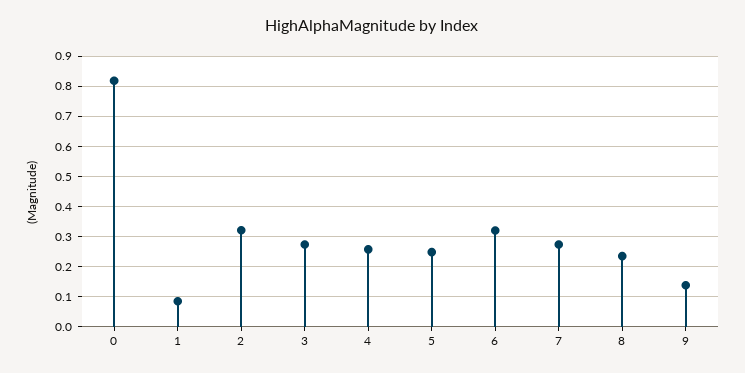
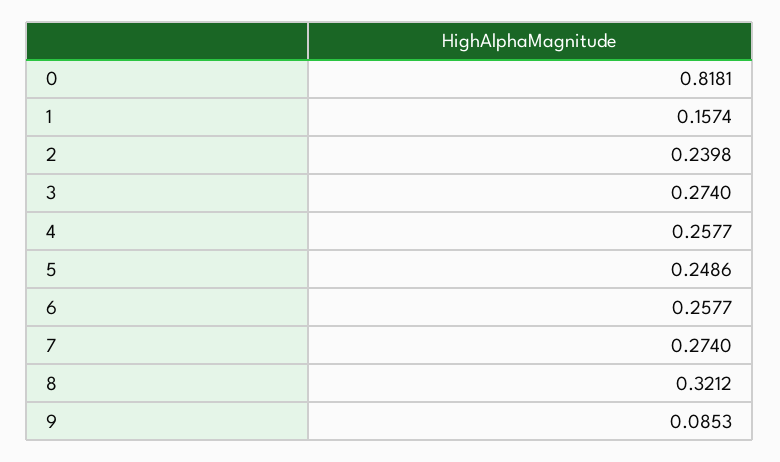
1: 0.08 -> 0.1574
2: 0.32 -> 0.2398
6: 0.32 -> 0.2577
8: 0.24 -> 0.3212
9: 0.14 -> 0.0853

